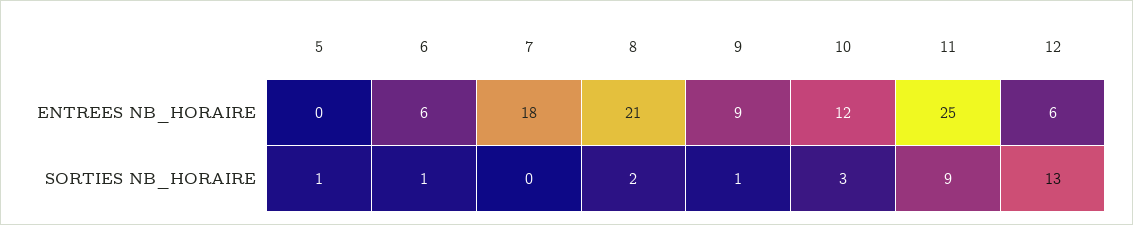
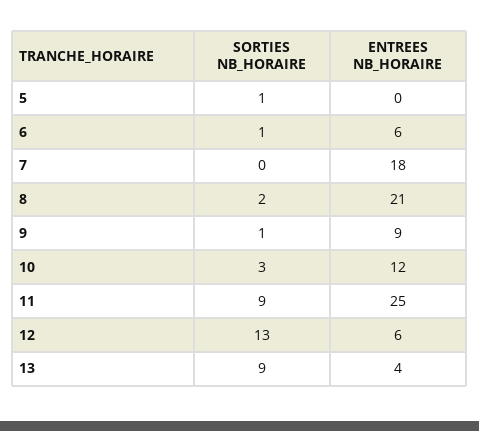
13, SORTIES NB_HORAIRE: none -> 9
13, ENTREES NB_HORAIRE: none -> 4

